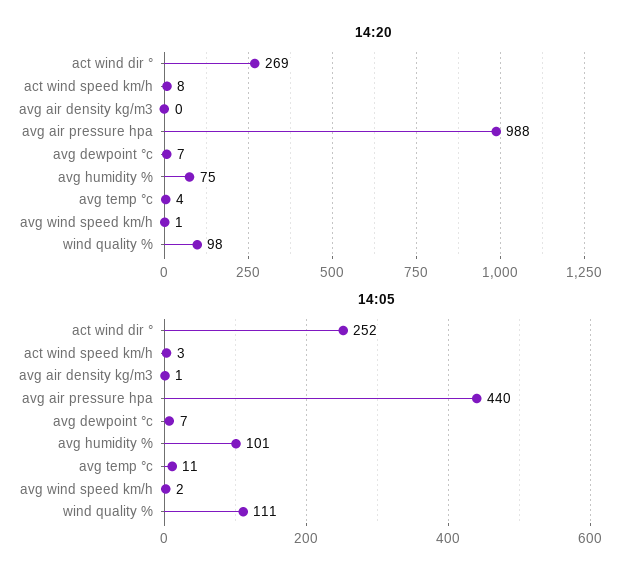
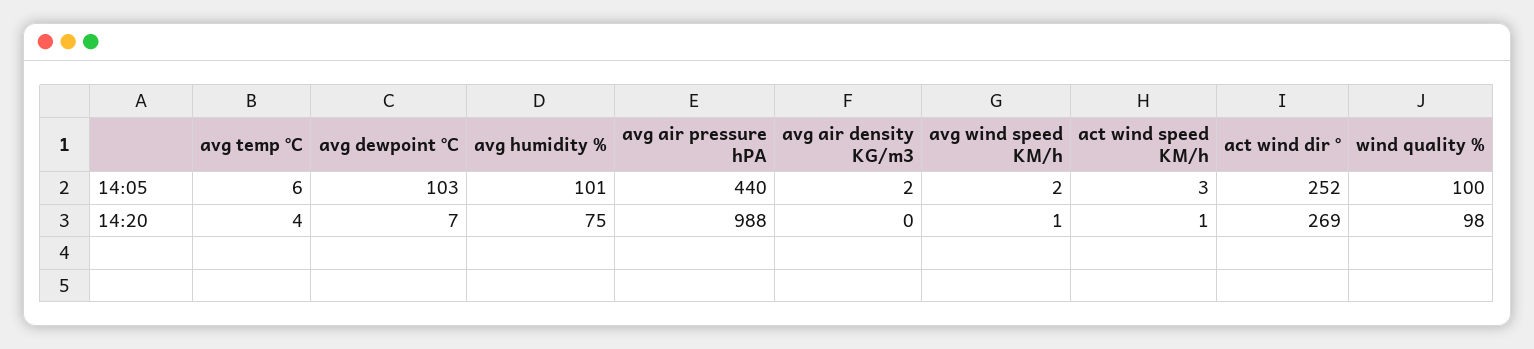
14:20, act wind speed km/h: 8 -> 1
14:05, avg air density kg/m3: 1 -> 2
14:05, avg dewpoint °c: 7 -> 103
14:05, avg temp °c: 11 -> 6
14:05, wind quality %: 111 -> 100

